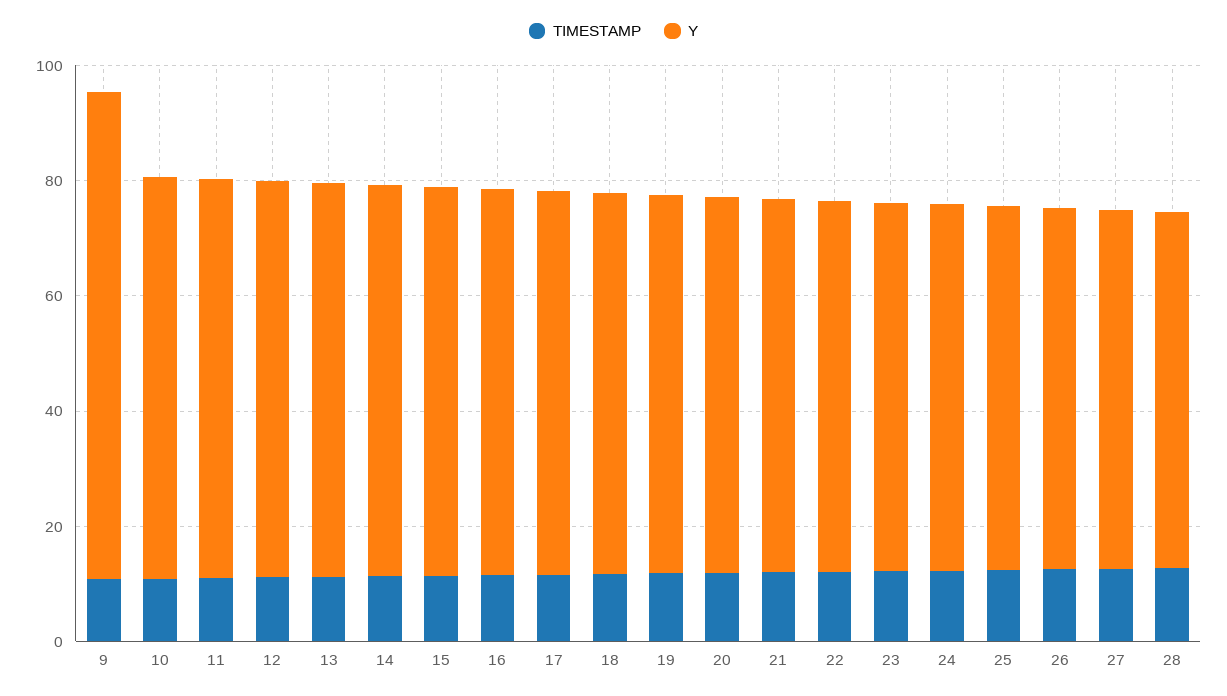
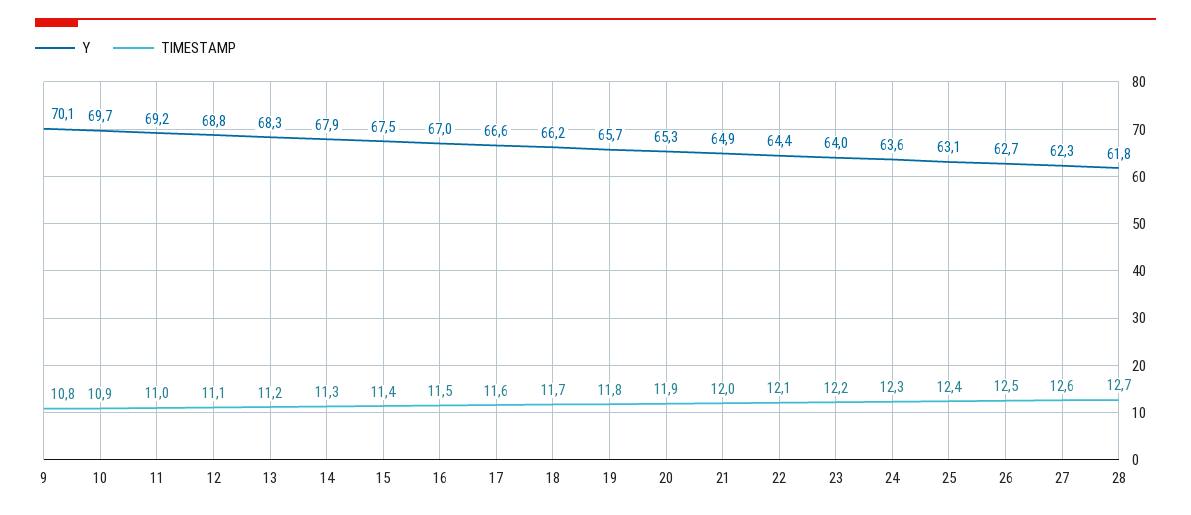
Y, 9: 85 -> 70.1

